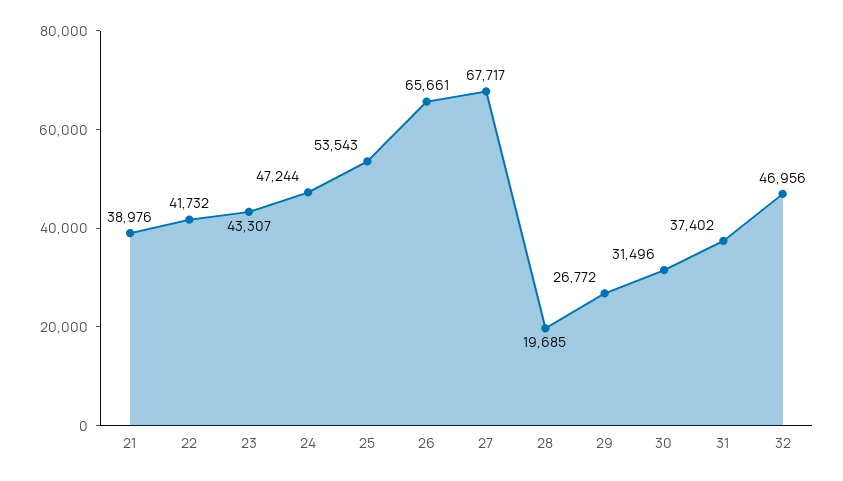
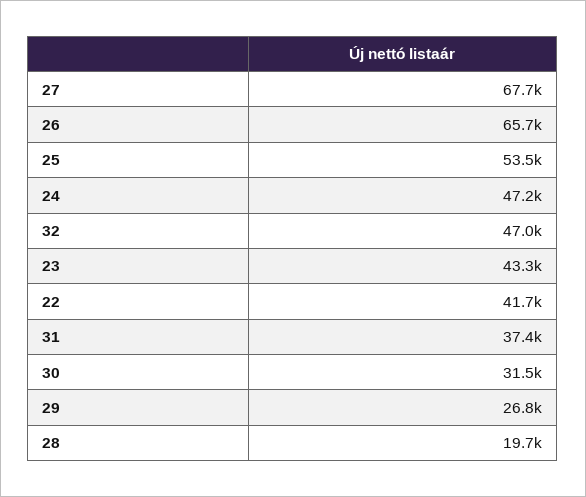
21: 38976 -> none

